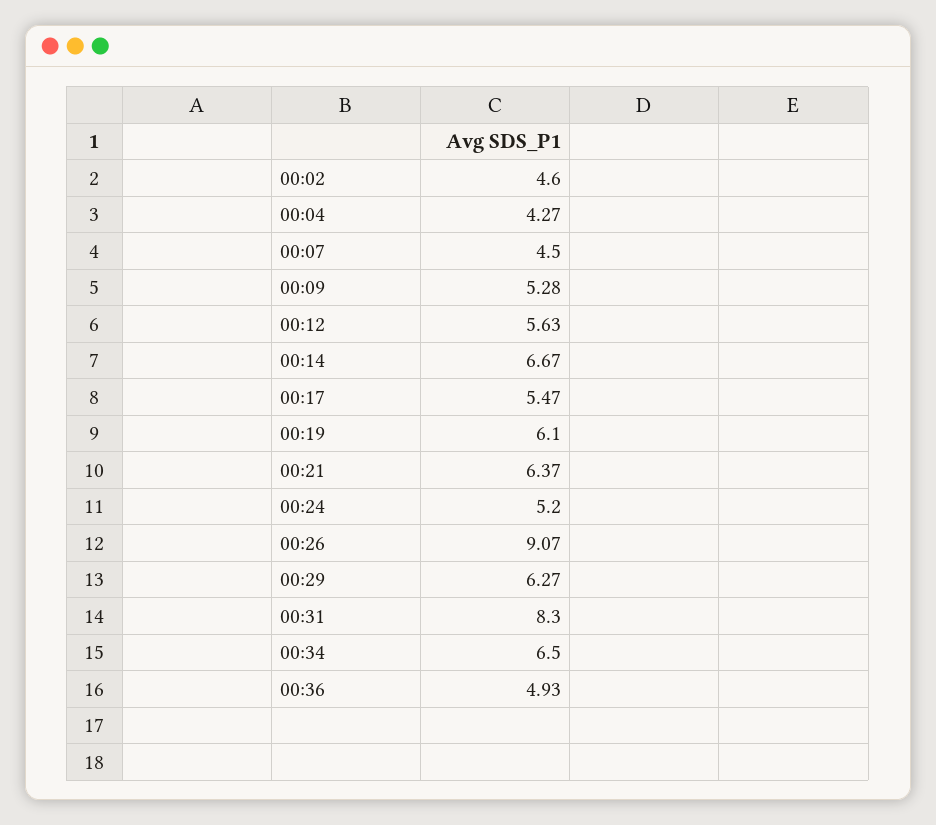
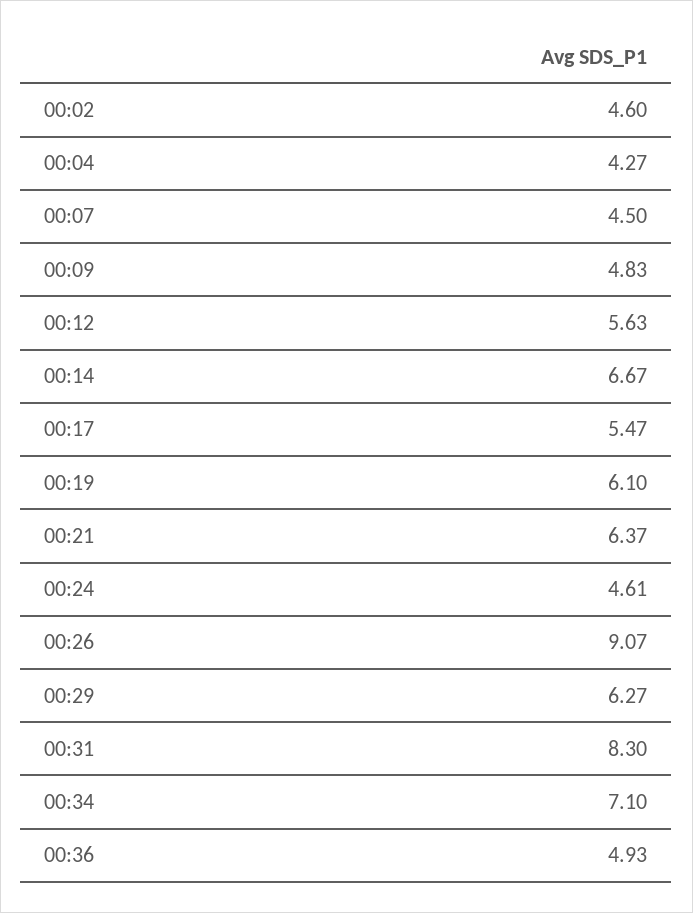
00:09: 5.28 -> 4.83
00:24: 5.2 -> 4.61
00:34: 6.5 -> 7.1

